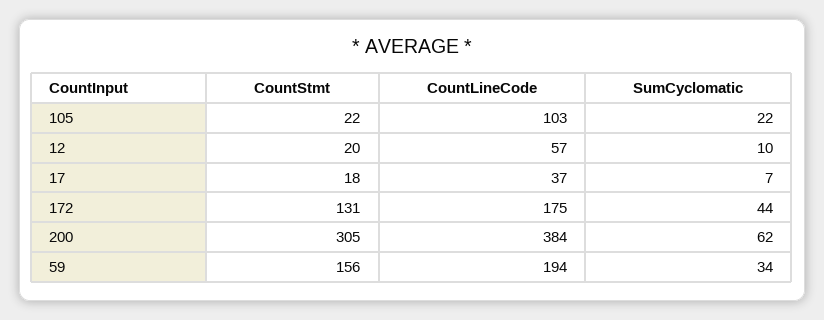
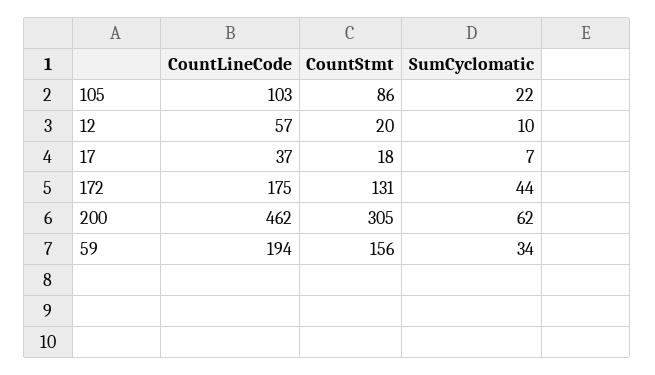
CountStmt, 105: 22 -> 86
CountLineCode, 200: 384 -> 462

